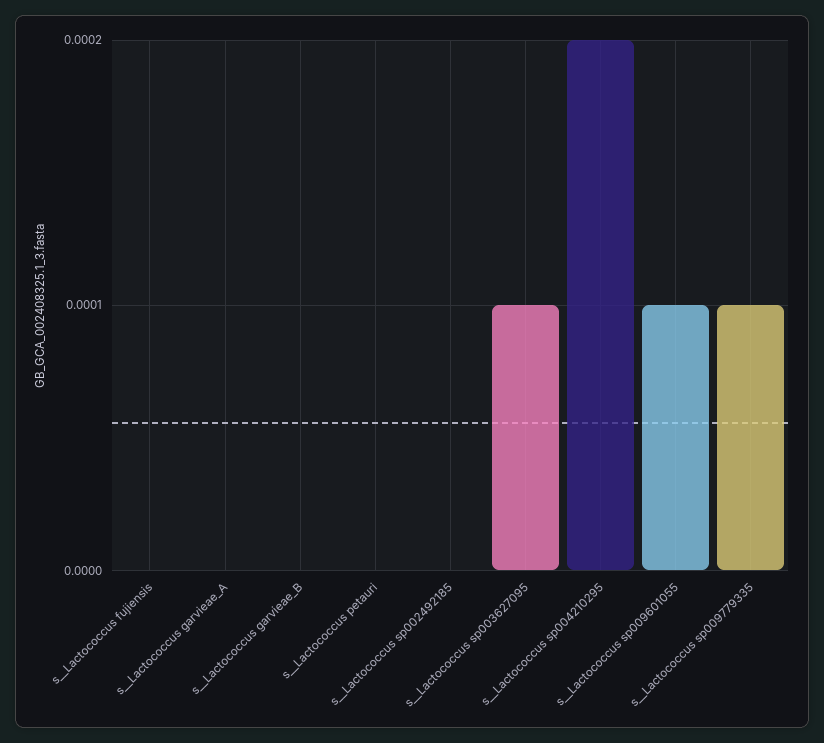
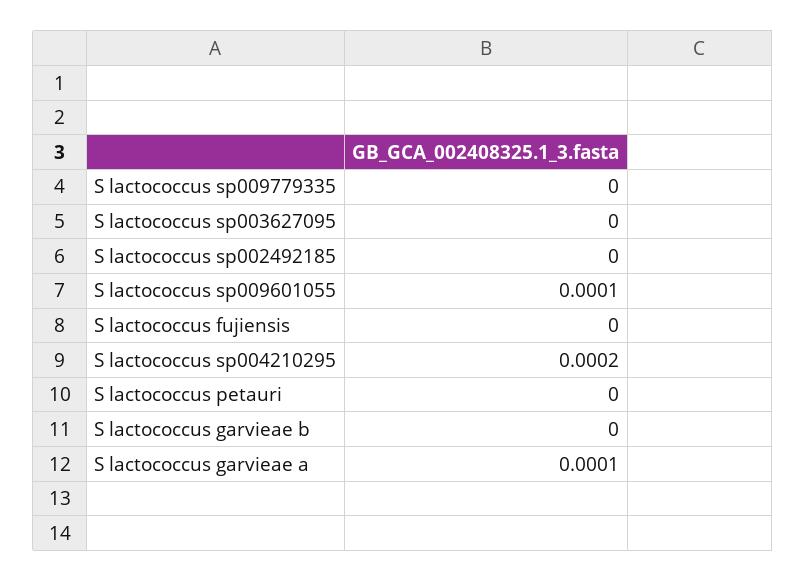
s__Lactococcus garvieae_A: 0 -> 0.0001
s__Lactococcus sp003627095: 0.0001 -> 0
s__Lactococcus sp009779335: 0.0001 -> 0

